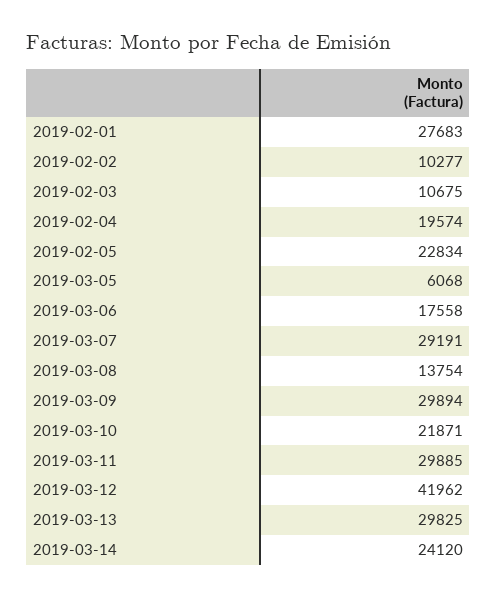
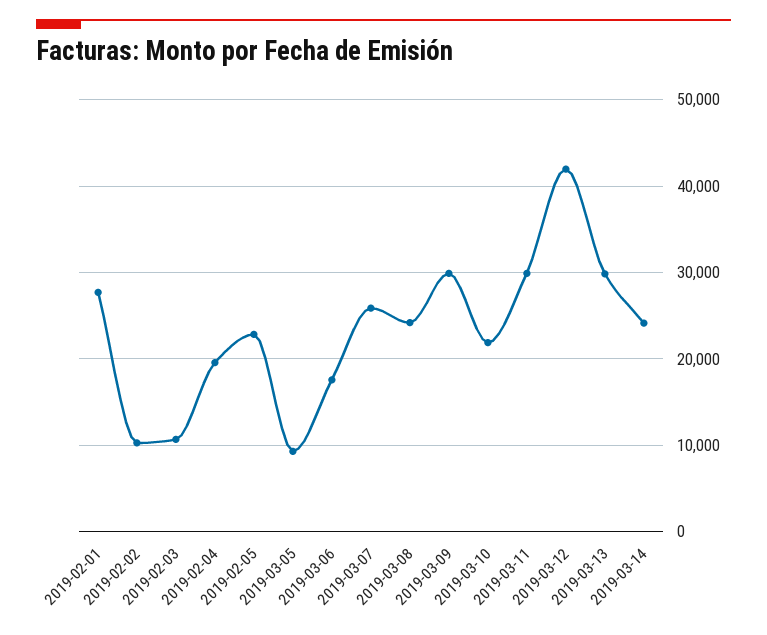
2019-03-05: 6068 -> 9000
2019-03-07: 29191 -> 26000
2019-03-08: 13754 -> 24000

